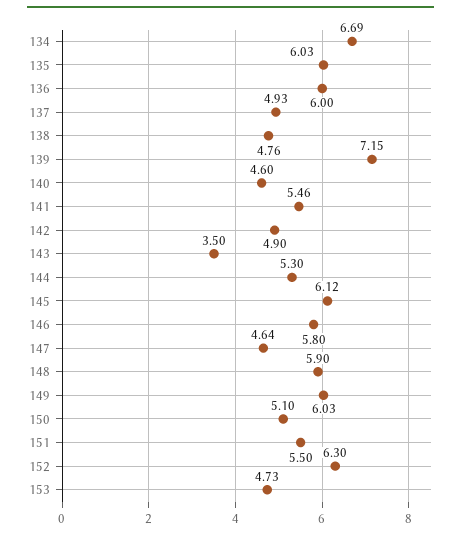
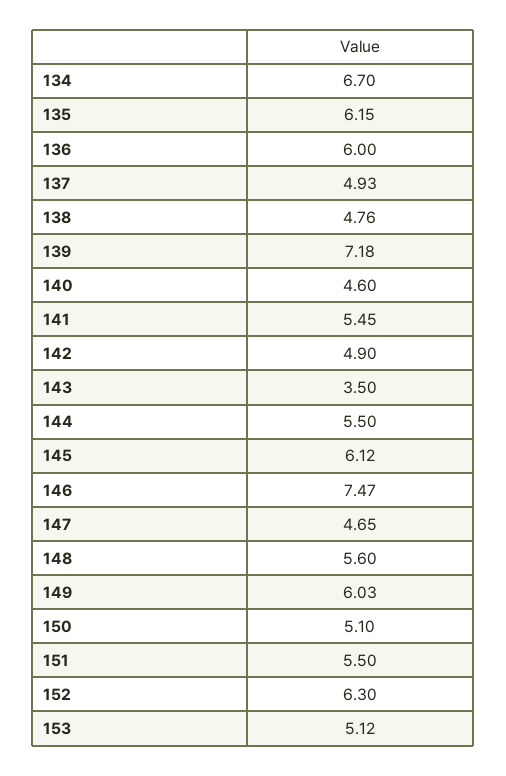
134: 6.69 -> 6.7
135: 6.03 -> 6.15
139: 7.15 -> 7.18
141: 5.46 -> 5.45
144: 5.3 -> 5.5
146: 5.8 -> 7.47
147: 4.64 -> 4.65
148: 5.9 -> 5.6
153: 4.73 -> 5.12

